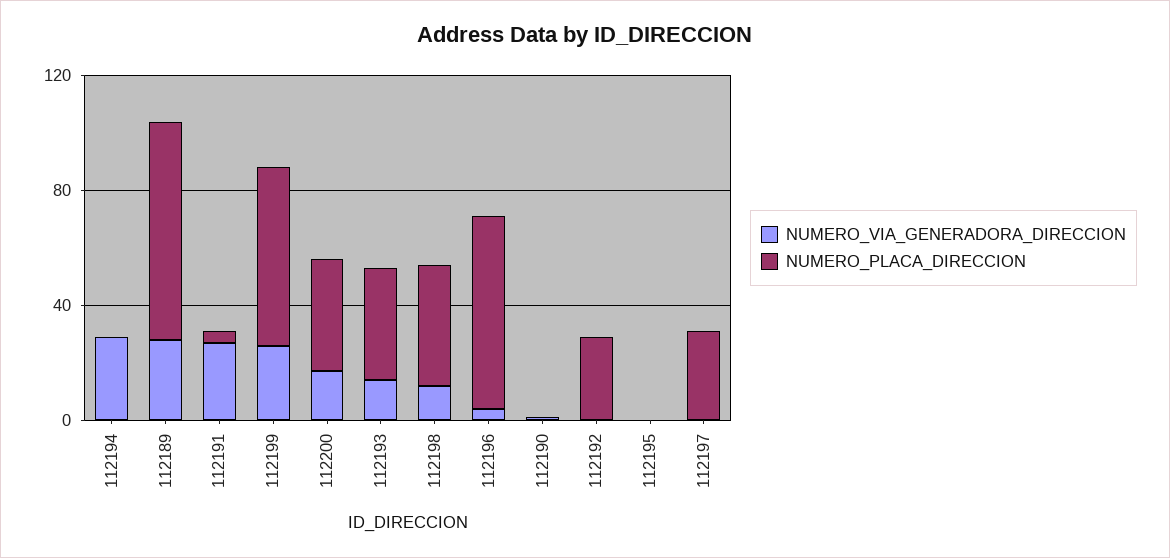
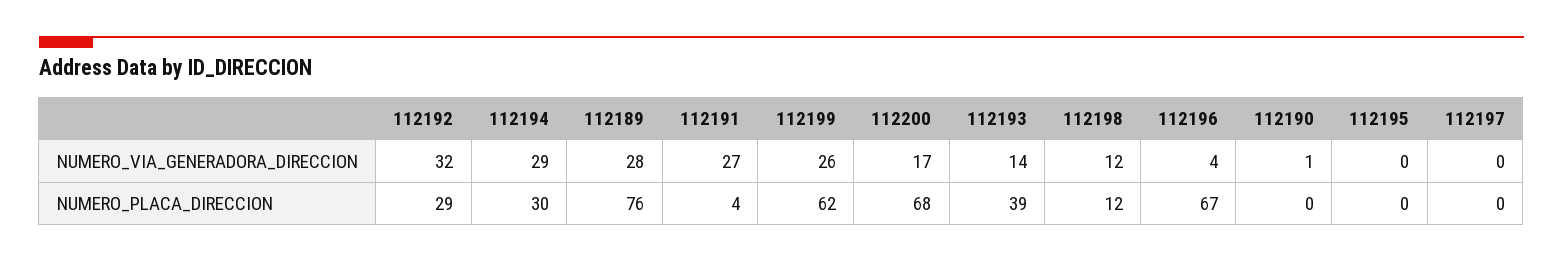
NUMERO_PLACA_DIRECCION, 112194: 0 -> 30
NUMERO_PLACA_DIRECCION, 112200: 40 -> 68
NUMERO_PLACA_DIRECCION, 112198: 40 -> 12
NUMERO_VIA_GENERADORA_DIRECCION, 112192: 0 -> 32
NUMERO_PLACA_DIRECCION, 112197: 30 -> 0

